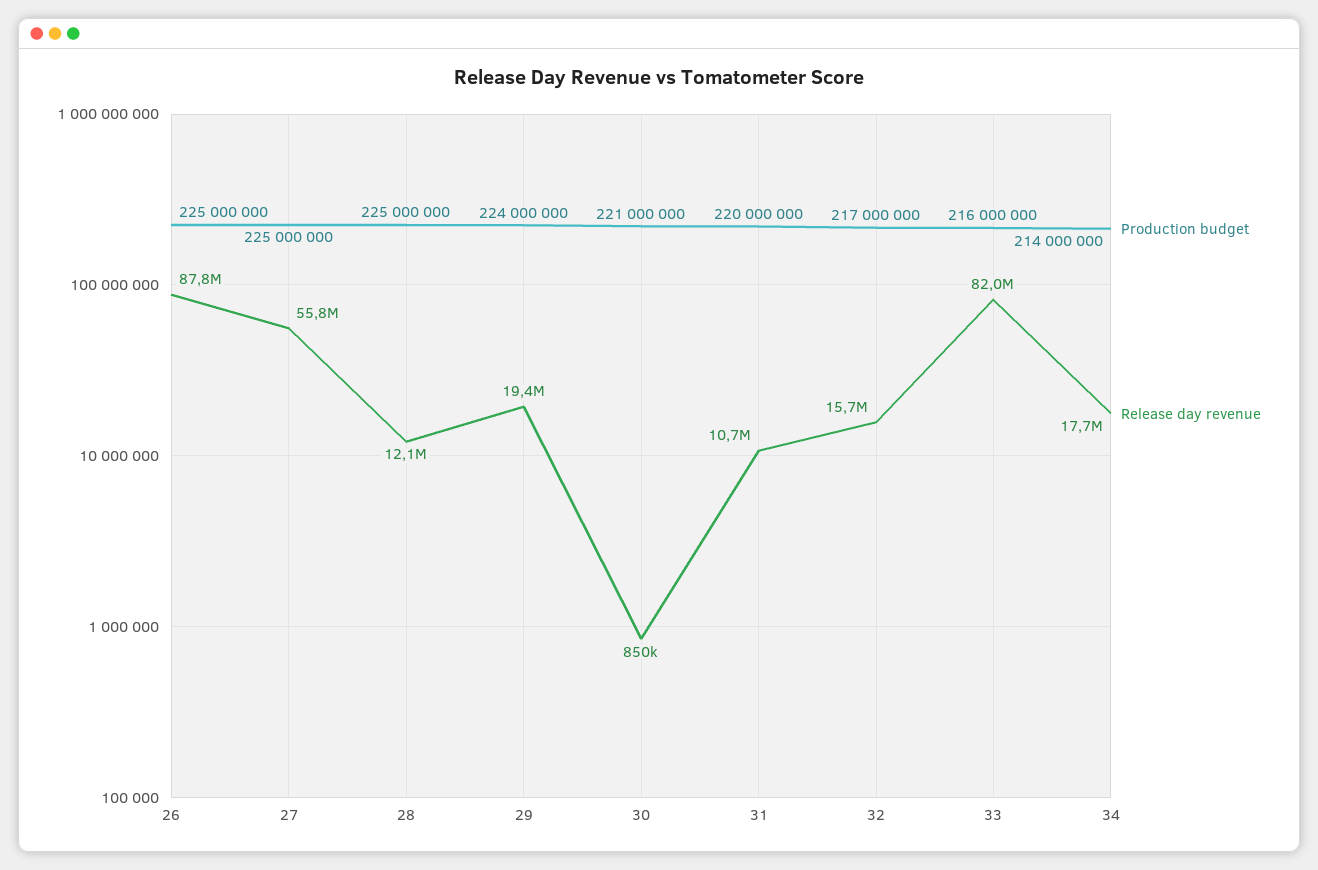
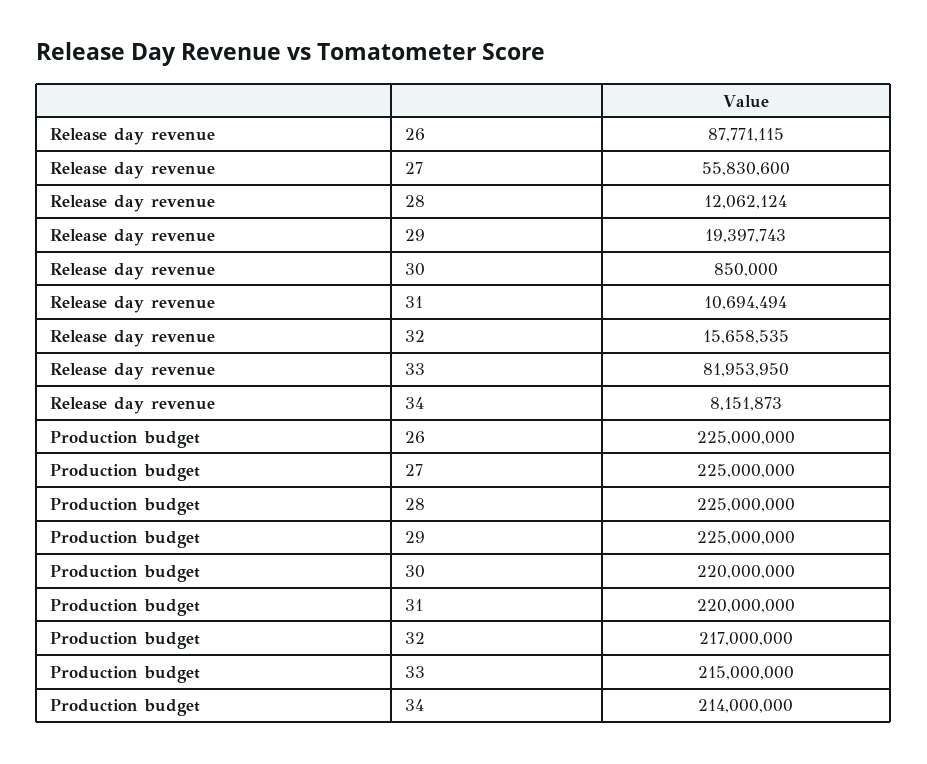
Production budget, 29: 224000000 -> 225000000
Production budget, 30: 221000000 -> 220000000
Production budget, 33: 216000000 -> 215000000
Release day revenue, 34: 17700000 -> 8151873

